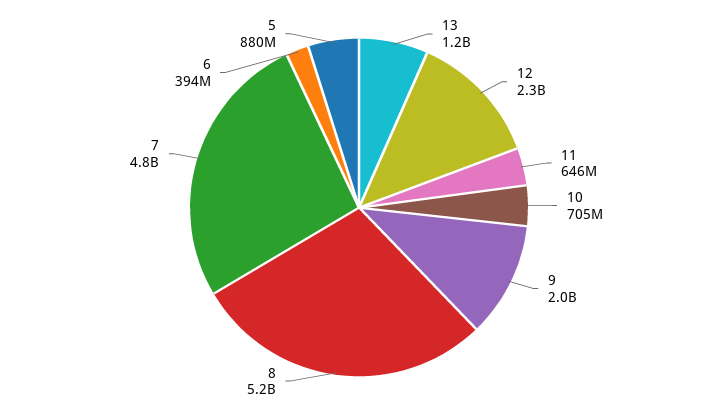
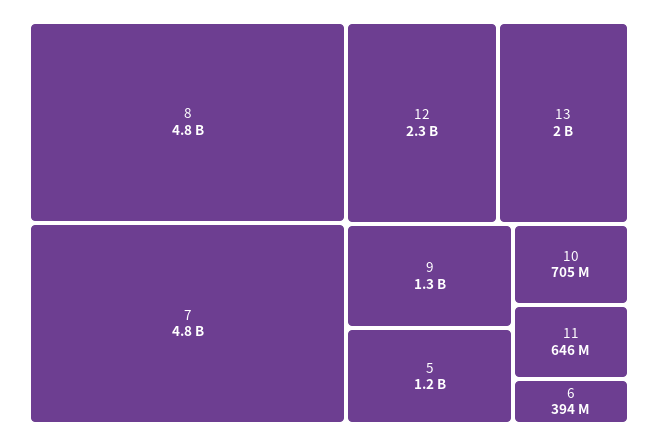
13: 1200000000 -> 2000000000
9: 2000000000 -> 1300000000
8: 5200000000 -> 4800000000
5: 880000000 -> 1200000000

